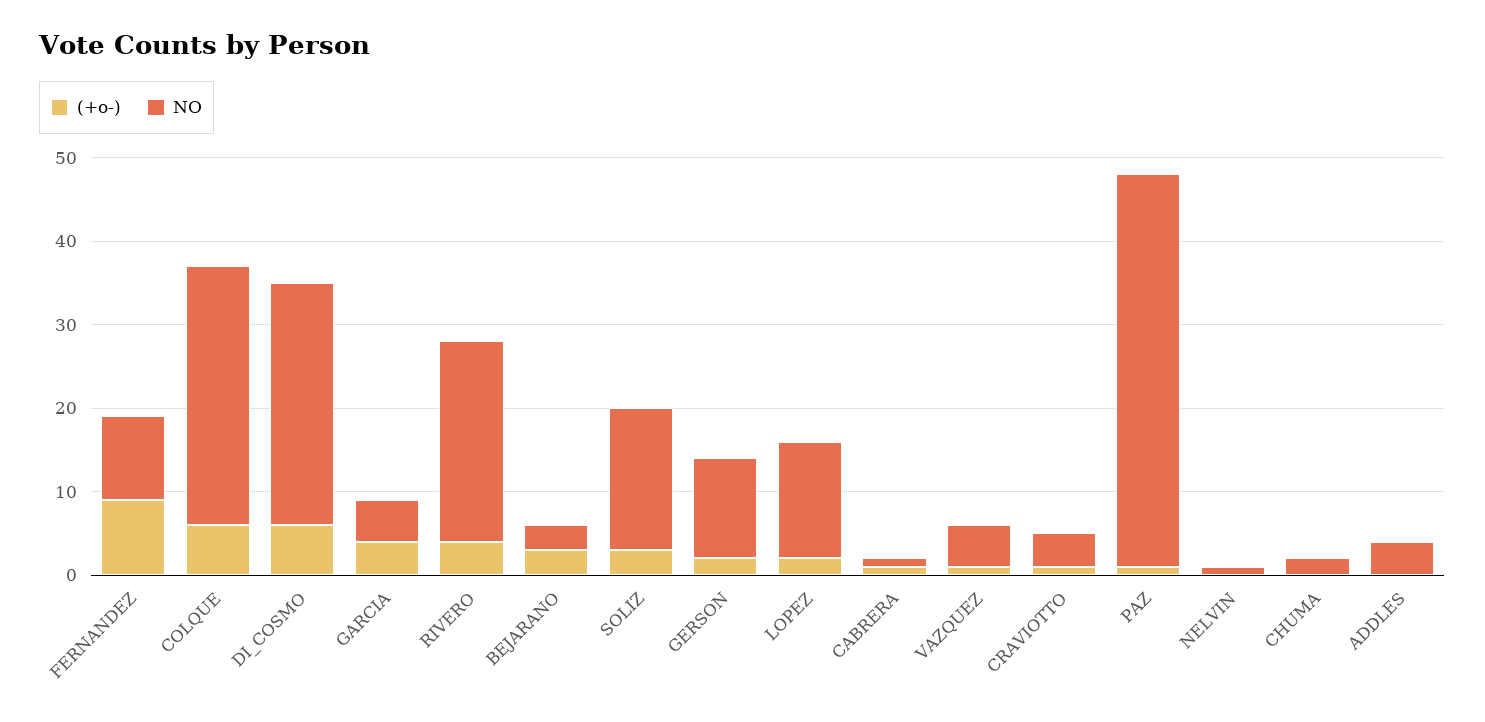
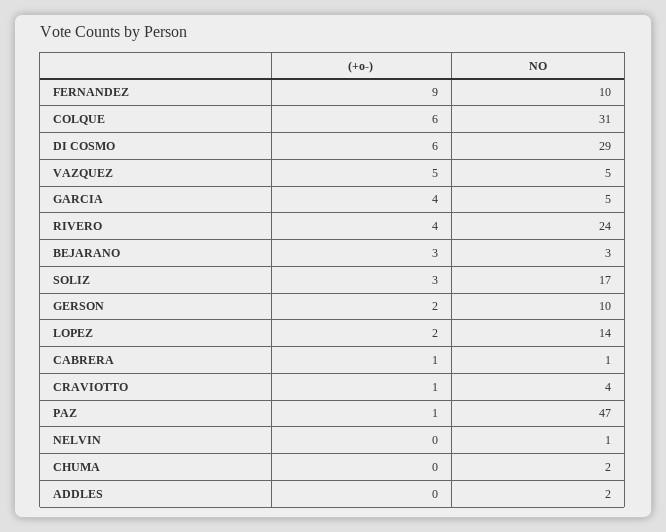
NO, GERSON: 12 -> 10
(+o-), VAZQUEZ: 1 -> 5
NO, ADDLES: 4 -> 2

